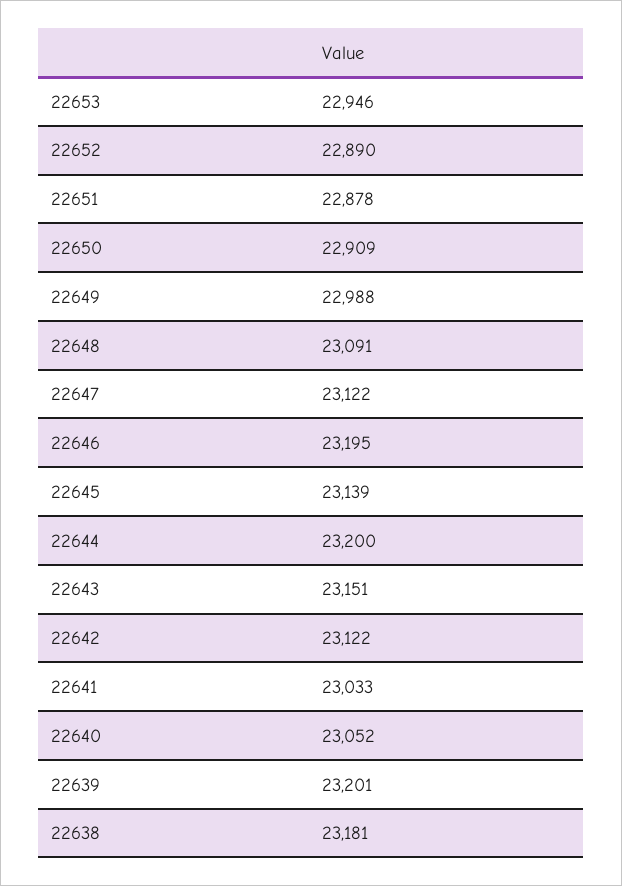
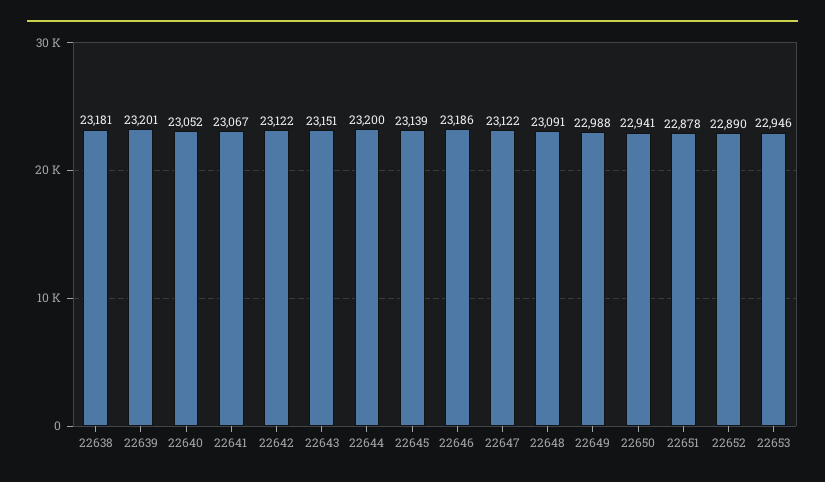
22650: 22909 -> 22941
22646: 23195 -> 23186
22641: 23033 -> 23067

